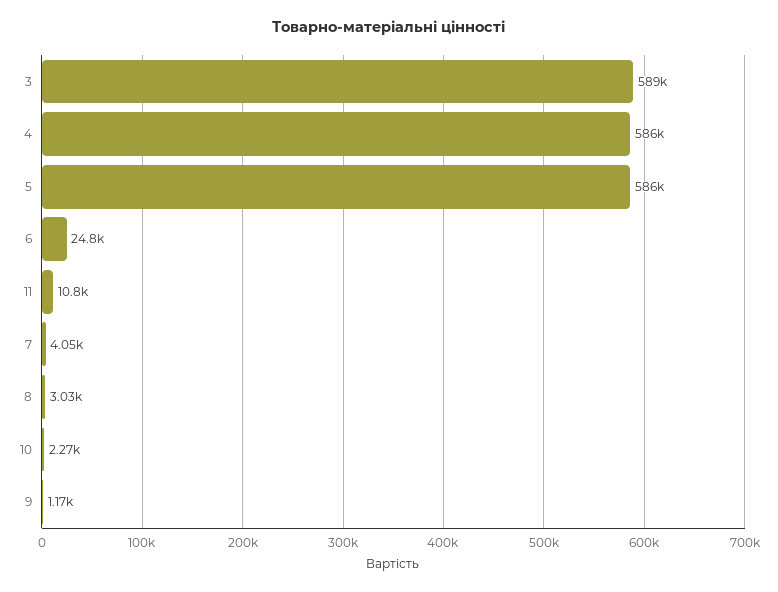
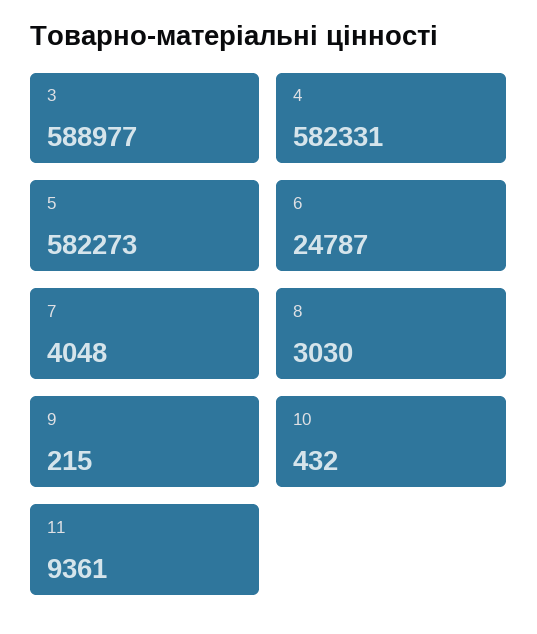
4: 586000 -> 582331
5: 586000 -> 582273
11: 10800 -> 9361
10: 2270 -> 432
9: 1170 -> 215

